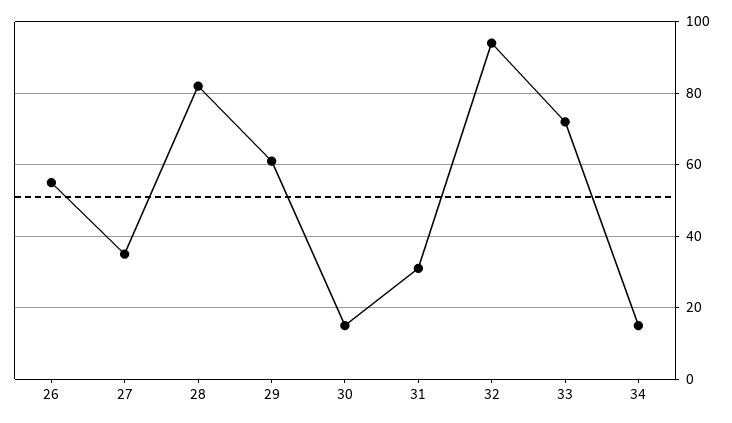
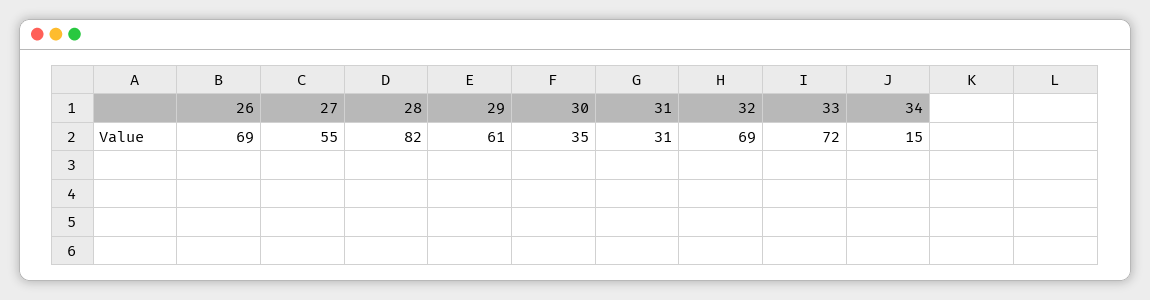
26: 55 -> 69
27: 35 -> 55
30: 15 -> 35
32: 95 -> 69

